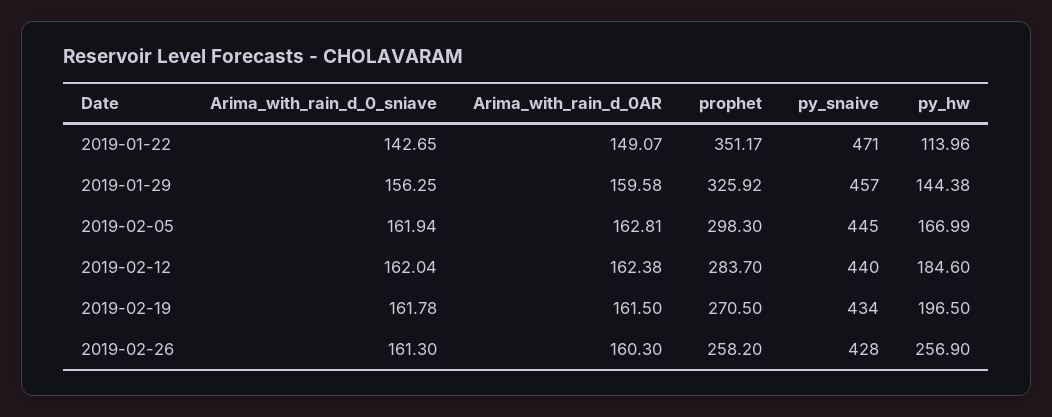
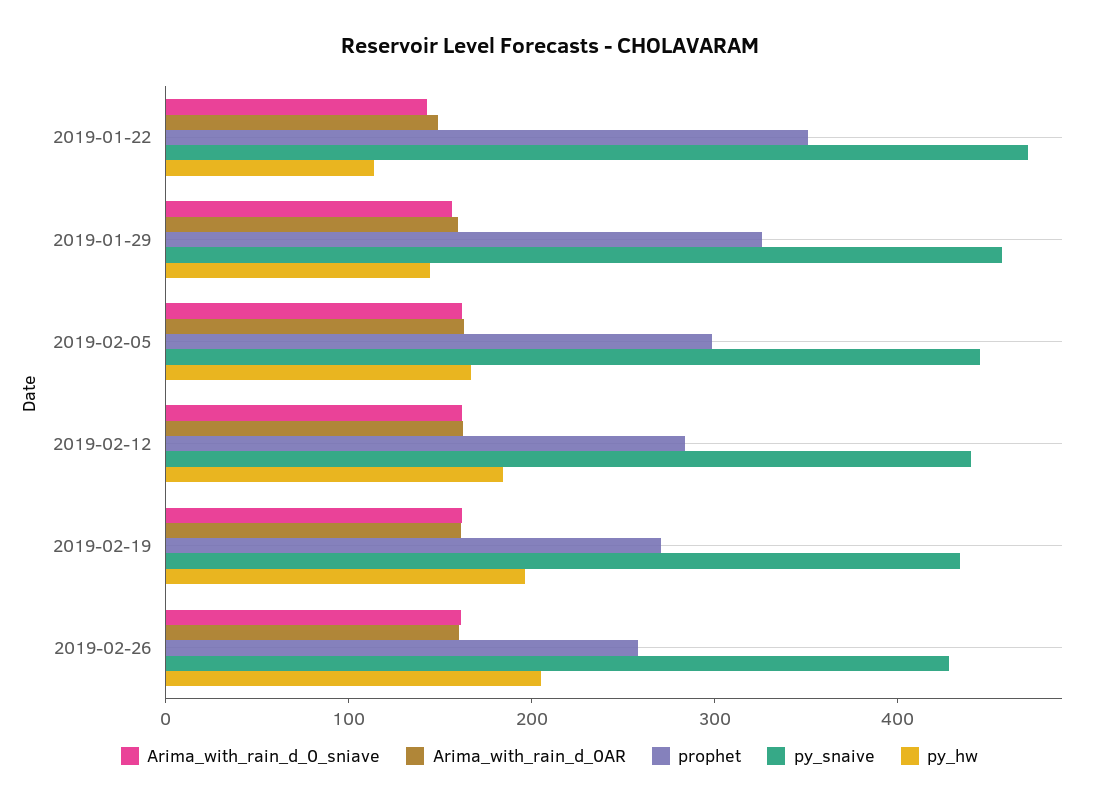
py_hw, 2019-02-26: 256.9 -> 200

